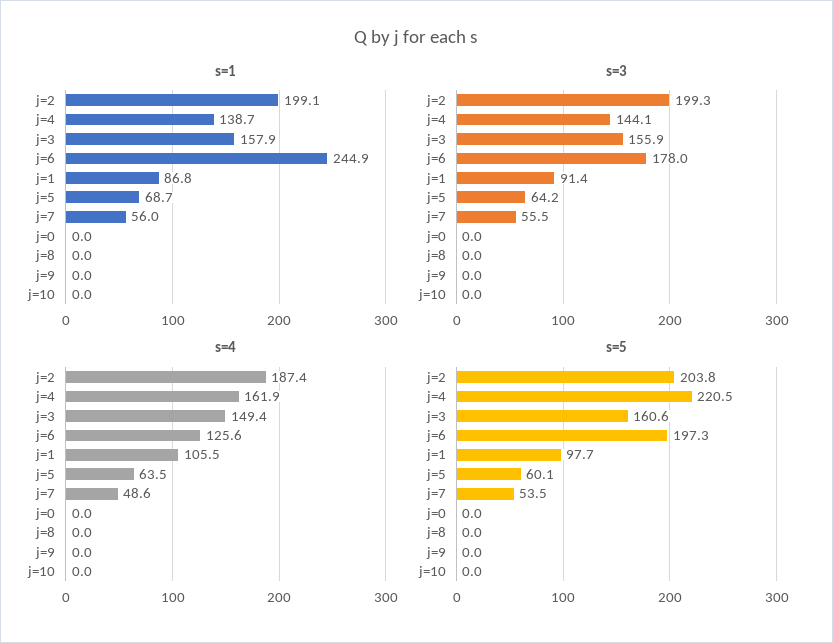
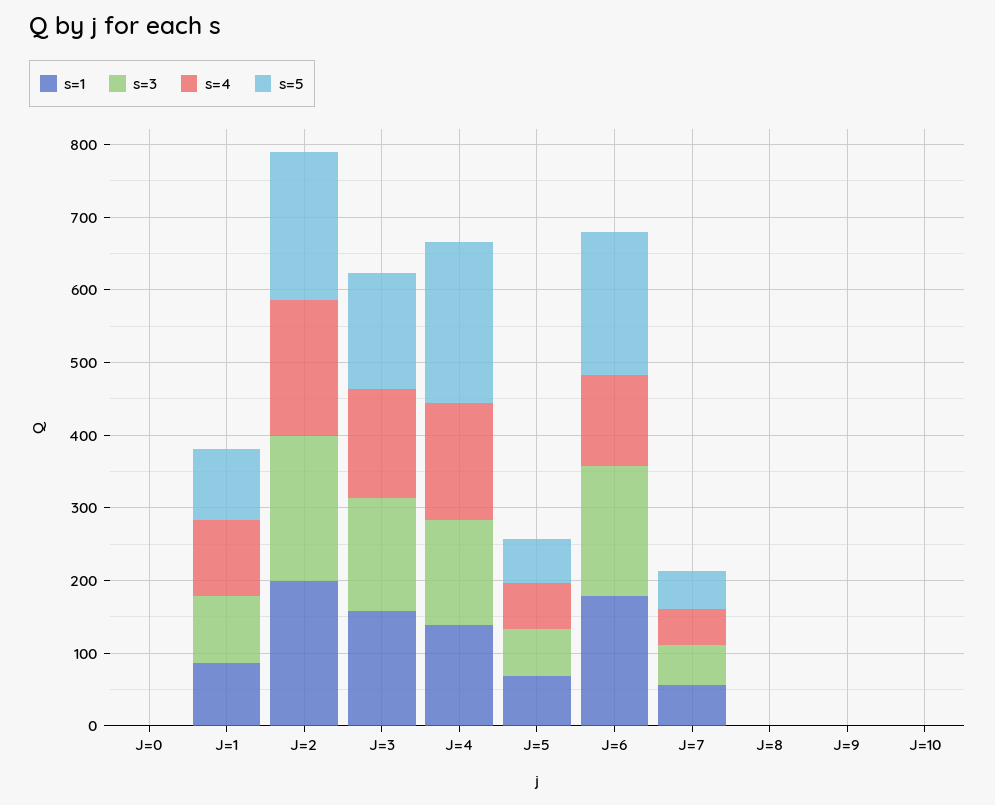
s=1, j=6: 244.9 -> 180

